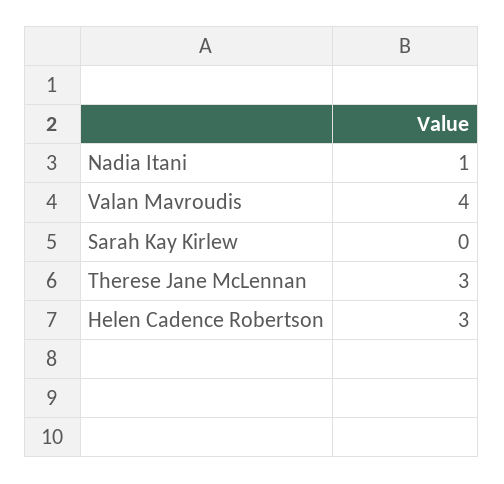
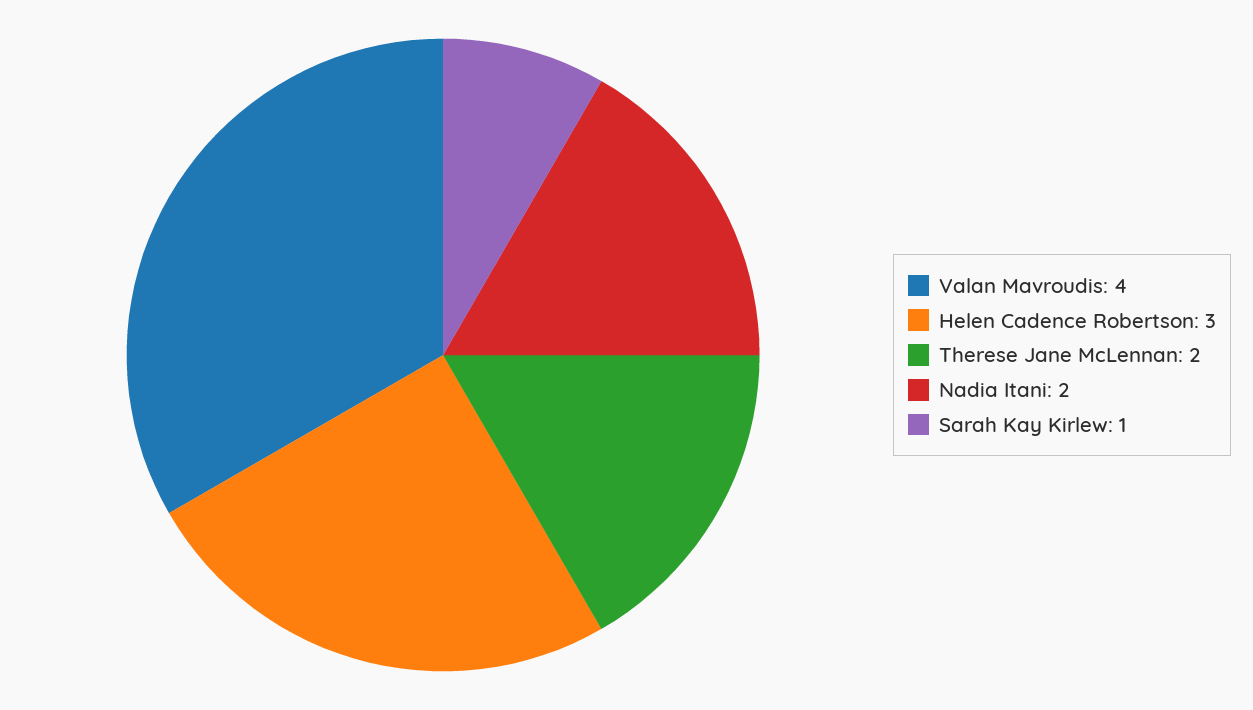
Nadia Itani: 1 -> 2
Sarah Kay Kirlew: 0 -> 1
Therese Jane McLennan: 3 -> 2

